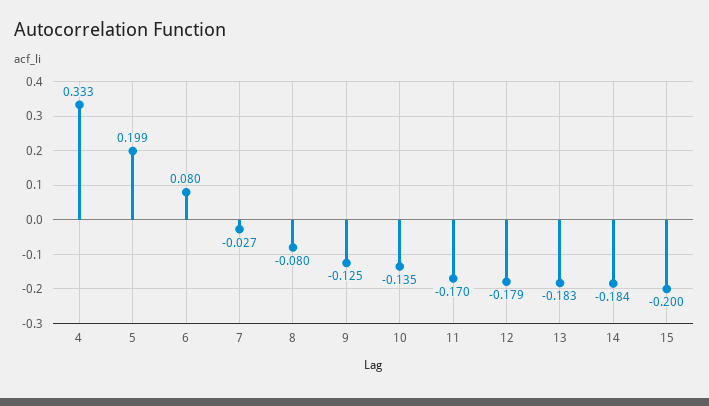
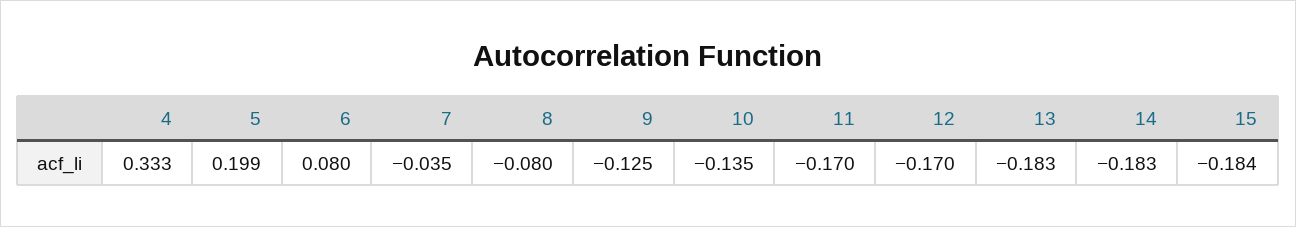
7: -0.027 -> -0.035
12: -0.179 -> -0.17
14: -0.184 -> -0.183
15: -0.2 -> -0.184

